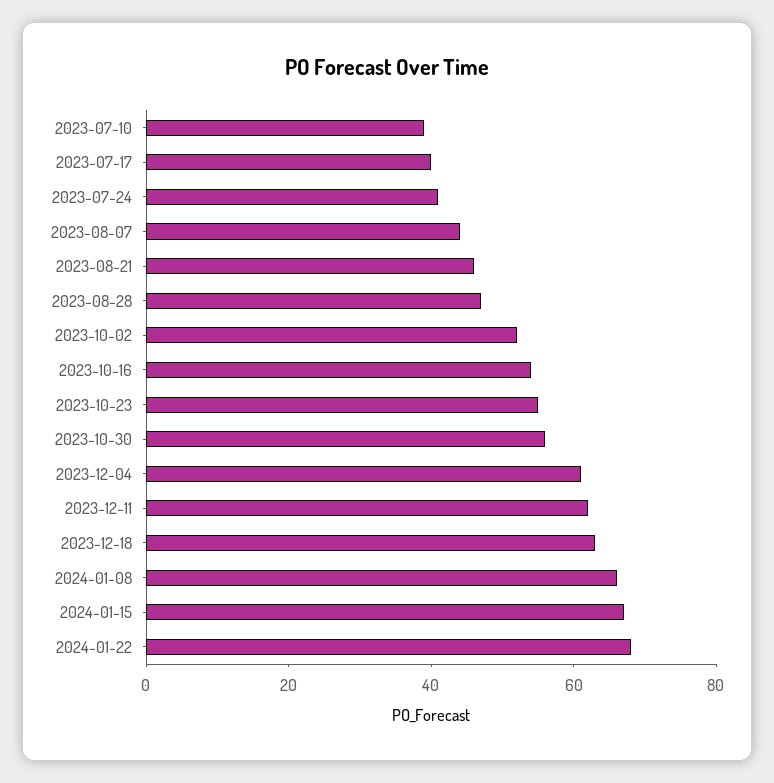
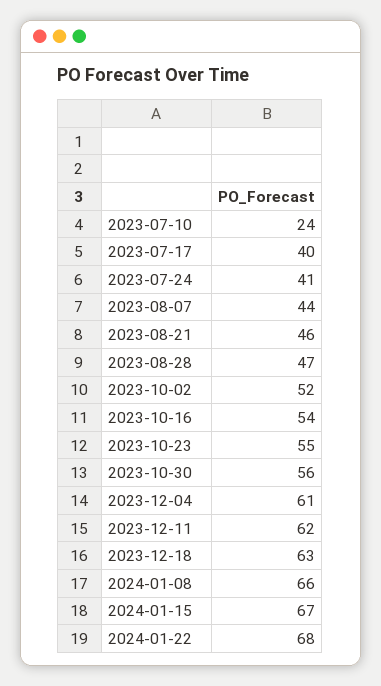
2023-07-10: 40 -> 24

